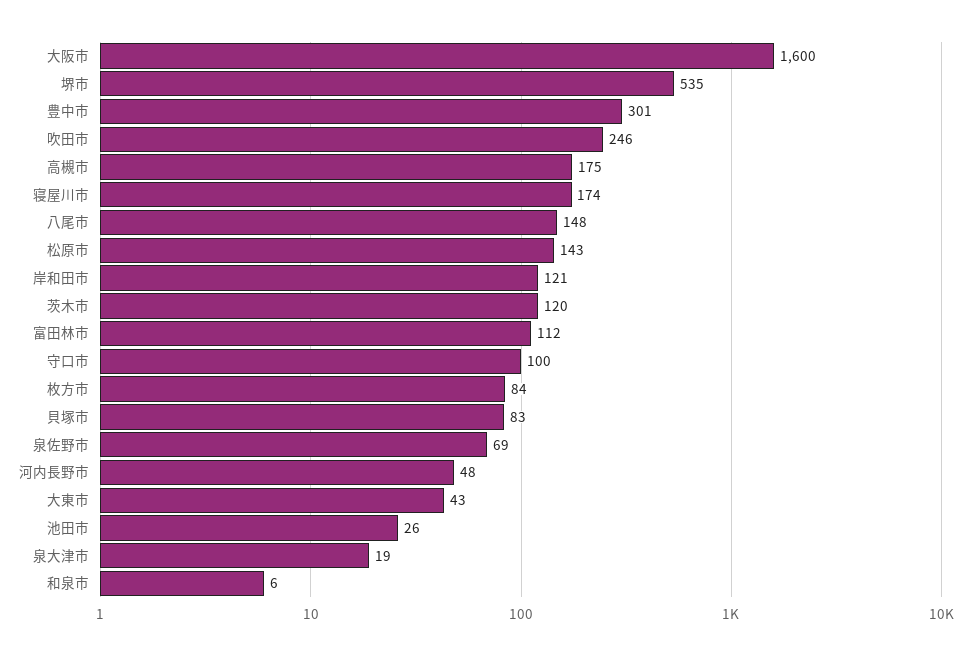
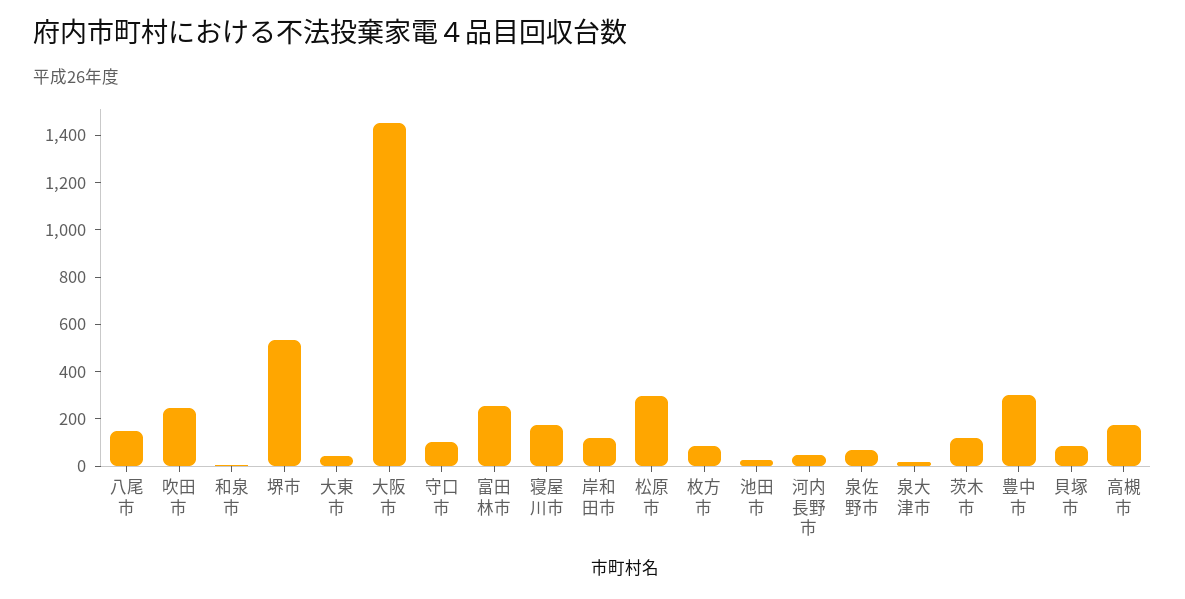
大阪市: 1600 -> 1450
松原市: 143 -> 300
富田林市: 112 -> 250

